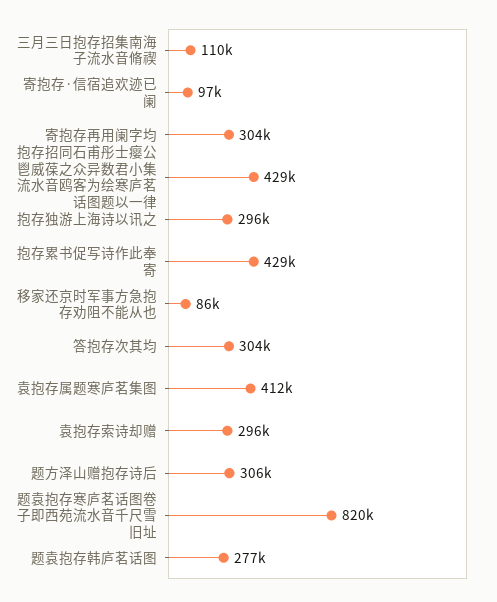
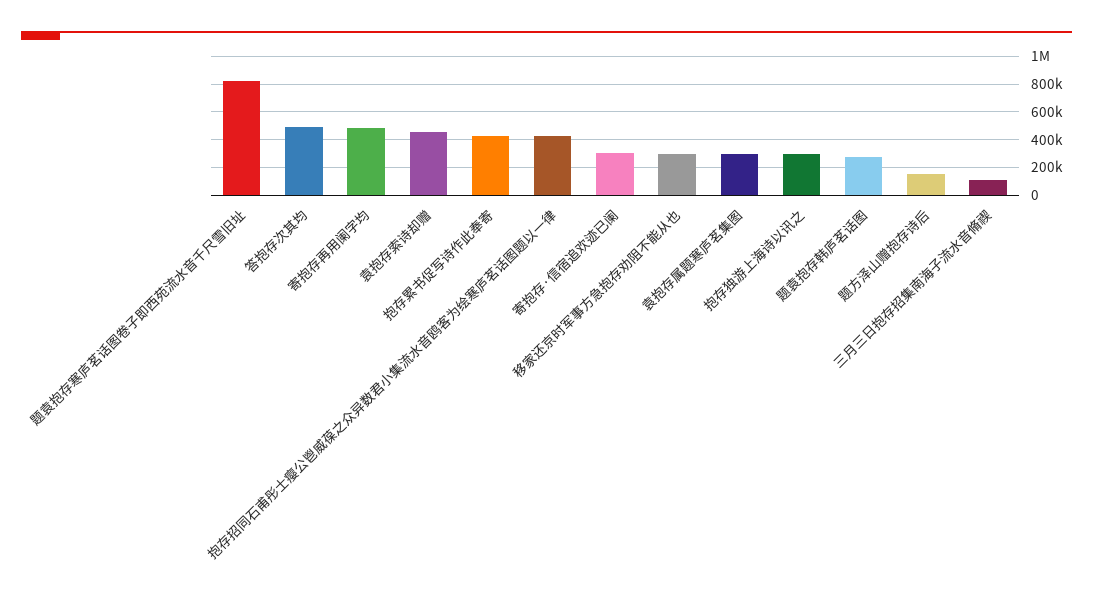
寄抱存·信宿追欢迹已阑: 97000 -> 300000
寄抱存再用阑字均: 304000 -> 500000
移家还京时军事方急抱存劝阻不能从也: 86000 -> 300000
答抱存次其均: 304000 -> 500000
袁抱存属题寒庐茗集图: 412000 -> 300000
袁抱存索诗却赠: 296000 -> 450000
题方泽山赠抱存诗后: 306000 -> 150000

